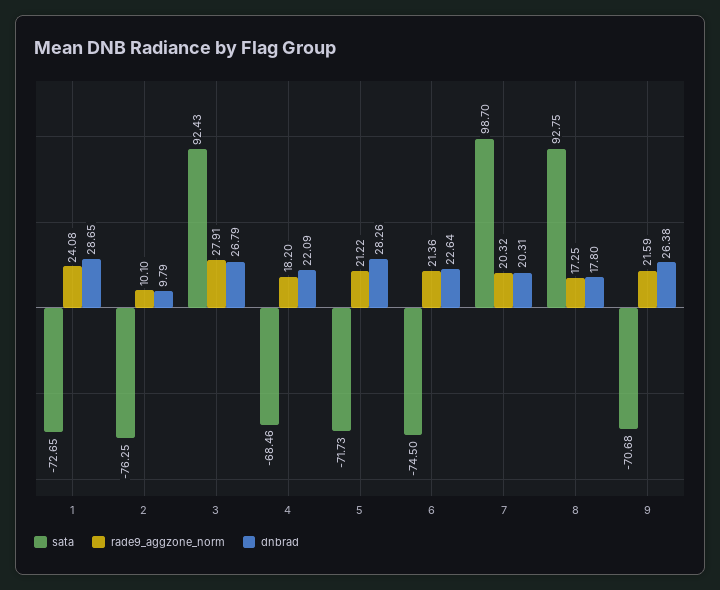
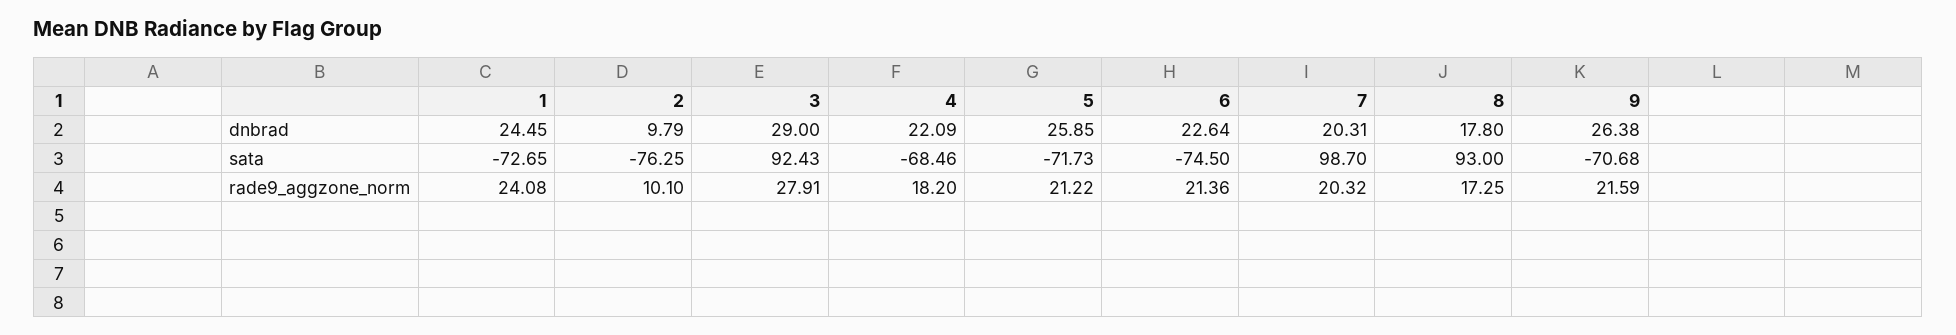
dnbrad, 1: 28.65 -> 24.45
dnbrad, 3: 26.79 -> 29
dnbrad, 5: 28.26 -> 25.85
sata, 8: 92.75 -> 93

